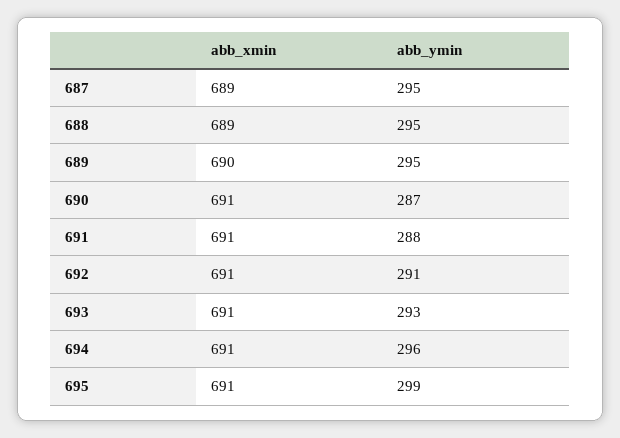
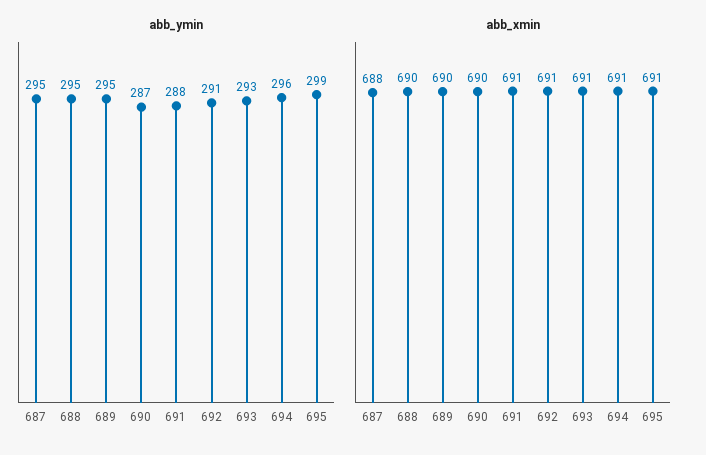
abb_xmin, 687: 689 -> 688
abb_xmin, 688: 689 -> 690
abb_xmin, 690: 691 -> 690

